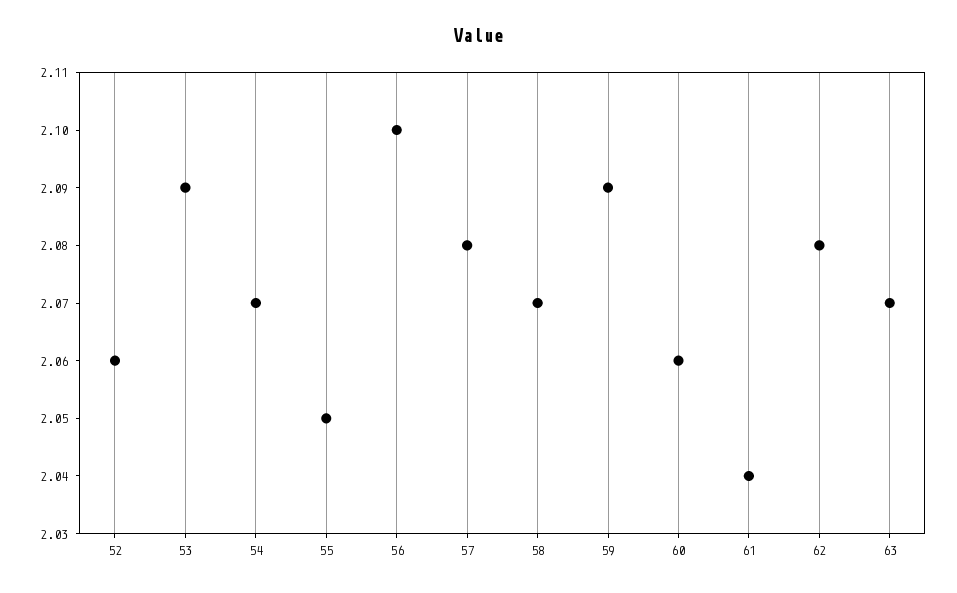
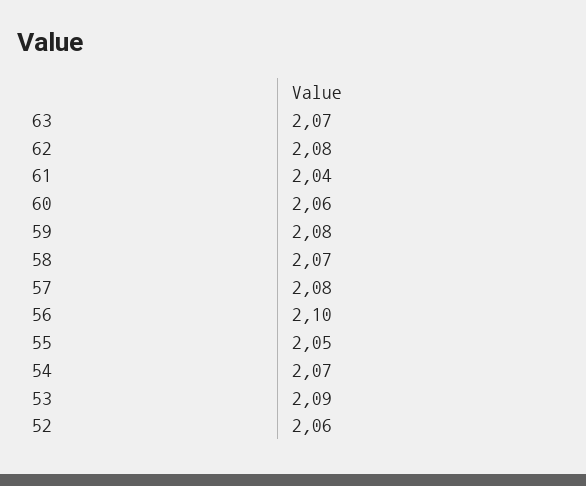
59: 2.09 -> 2.08

